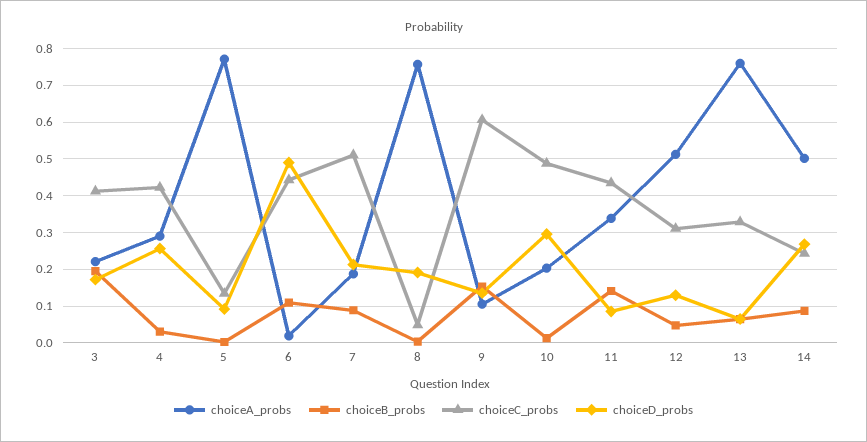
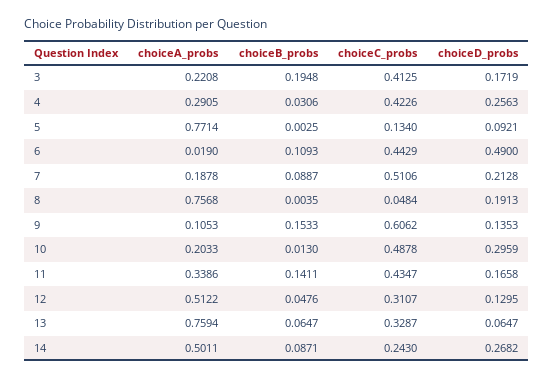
choiceD_probs, 11: 0.08 -> 0.1658

